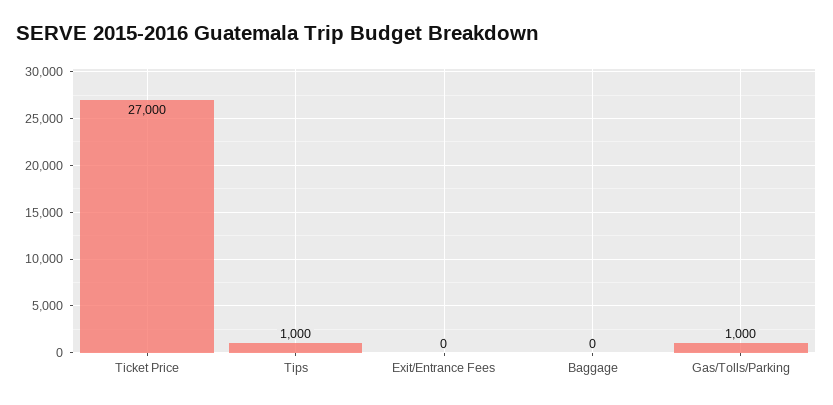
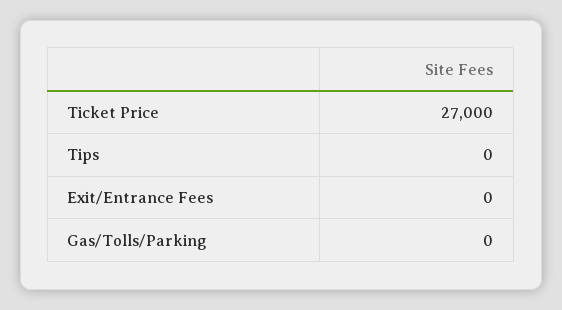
Tips: 1000 -> 0
Baggage: 0 -> none
Gas/Tolls/Parking: 1000 -> 0

